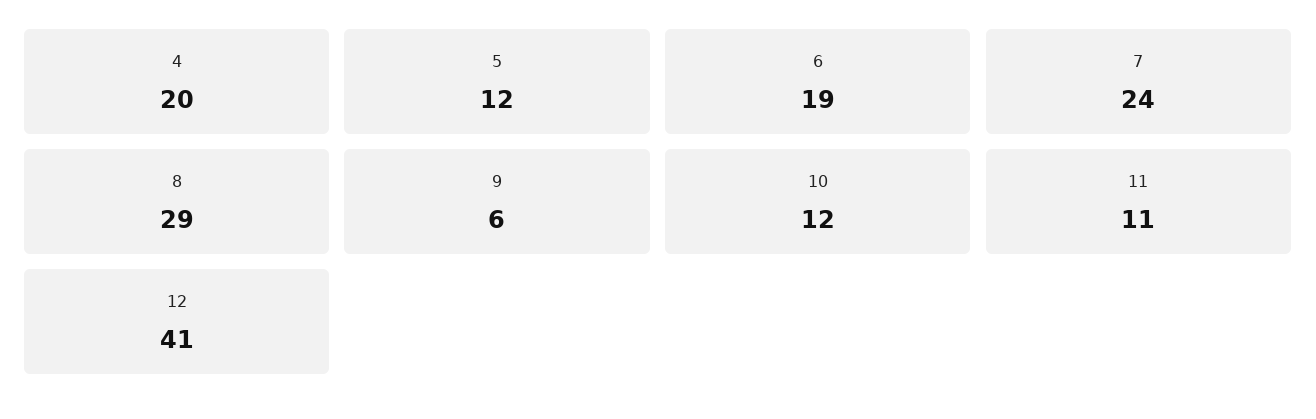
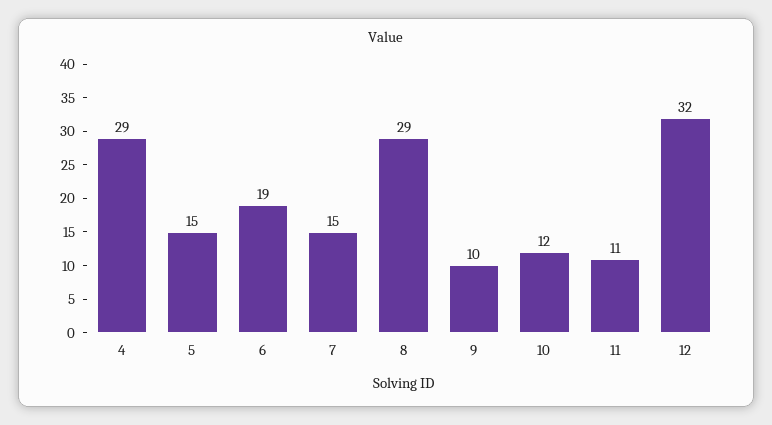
4: 20 -> 29
5: 12 -> 15
7: 24 -> 15
9: 6 -> 10
12: 41 -> 32

